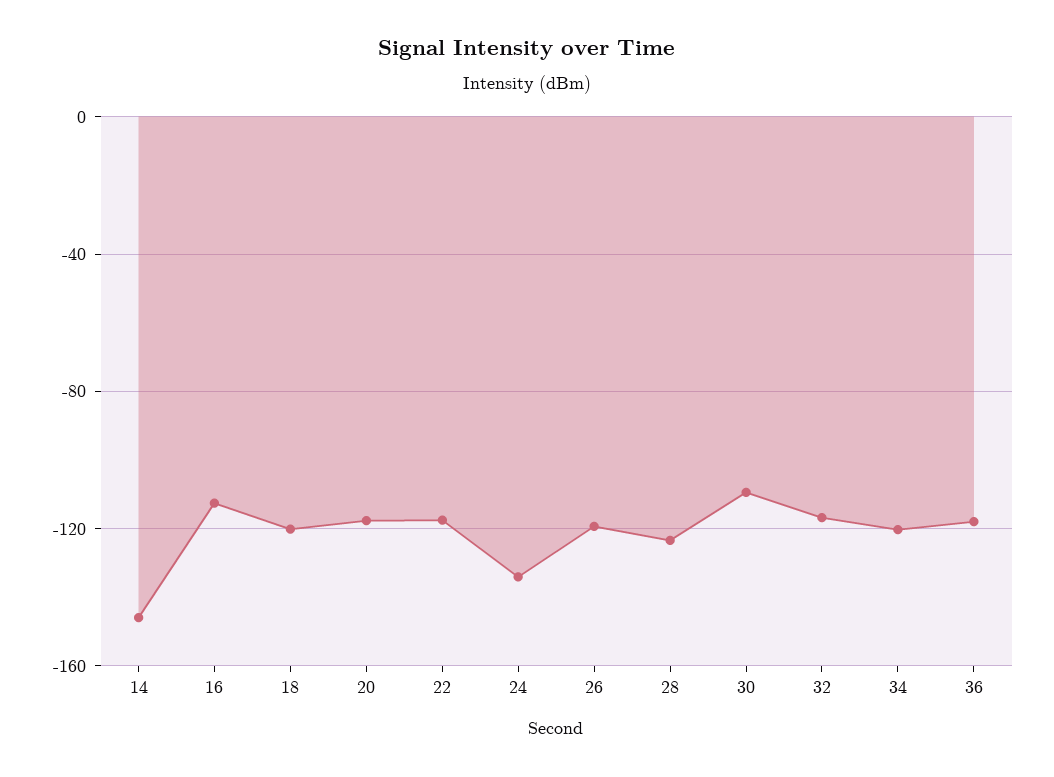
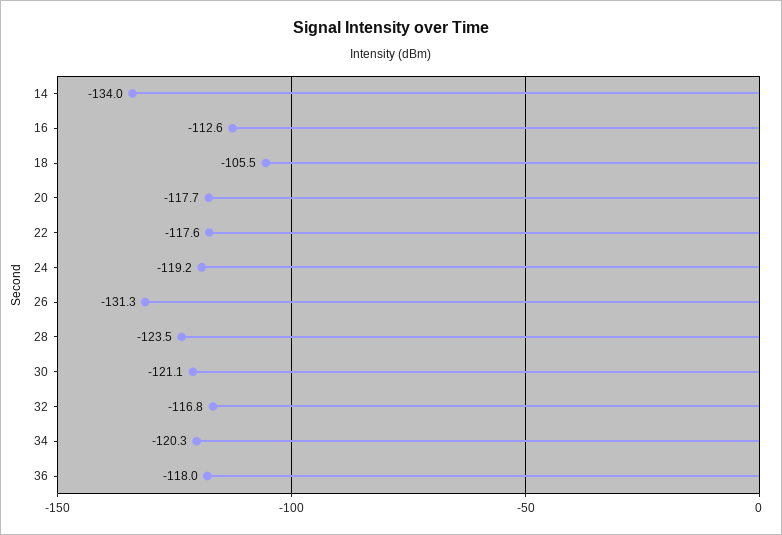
14: -145 -> -134
18: -120 -> -105.5
24: -135 -> -119.2
26: -120 -> -131.3
30: -110 -> -121.1

